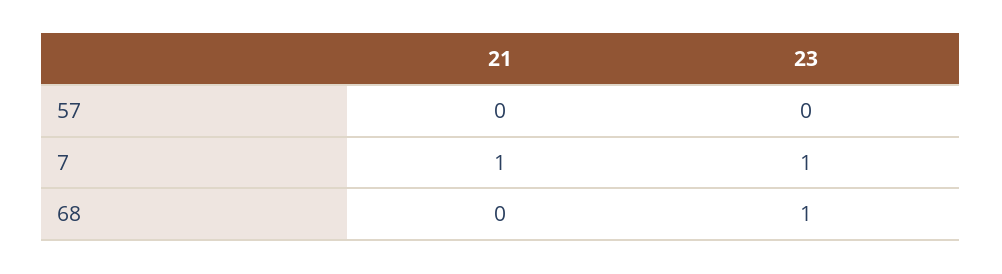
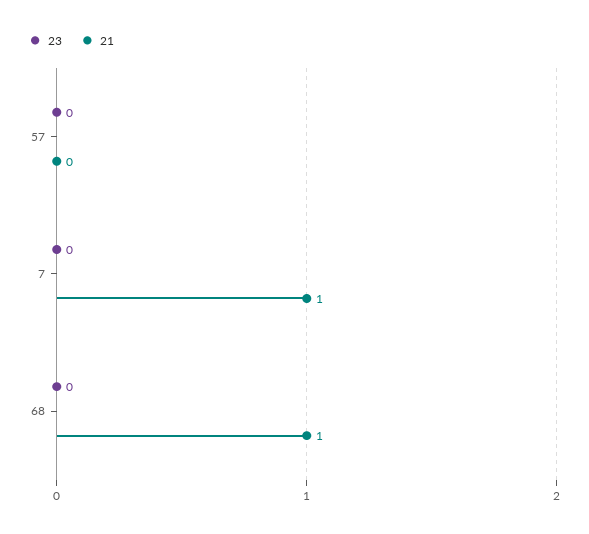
23, 7: 1 -> 0
21, 68: 0 -> 1
23, 68: 1 -> 0

